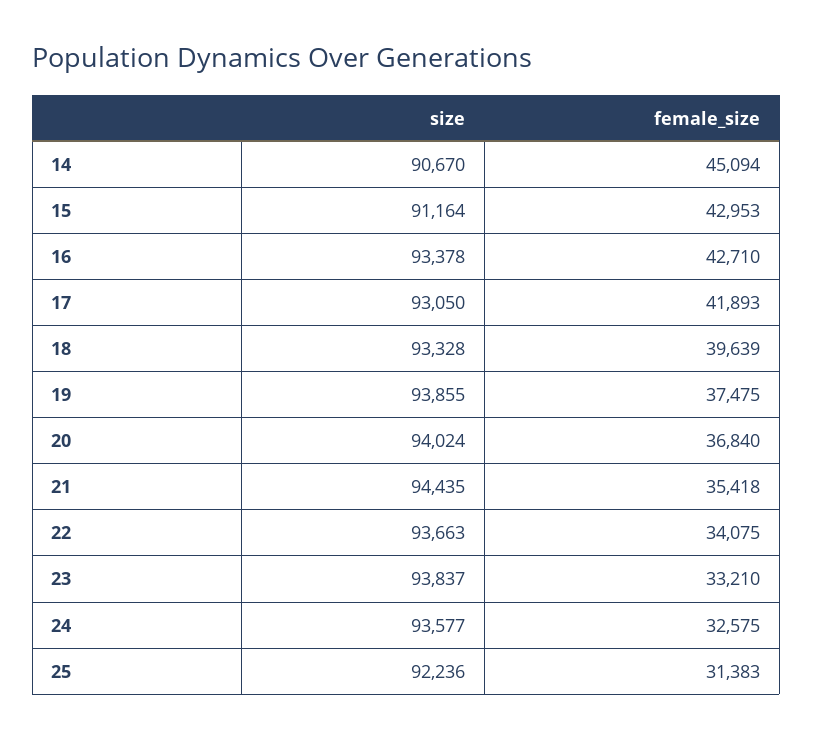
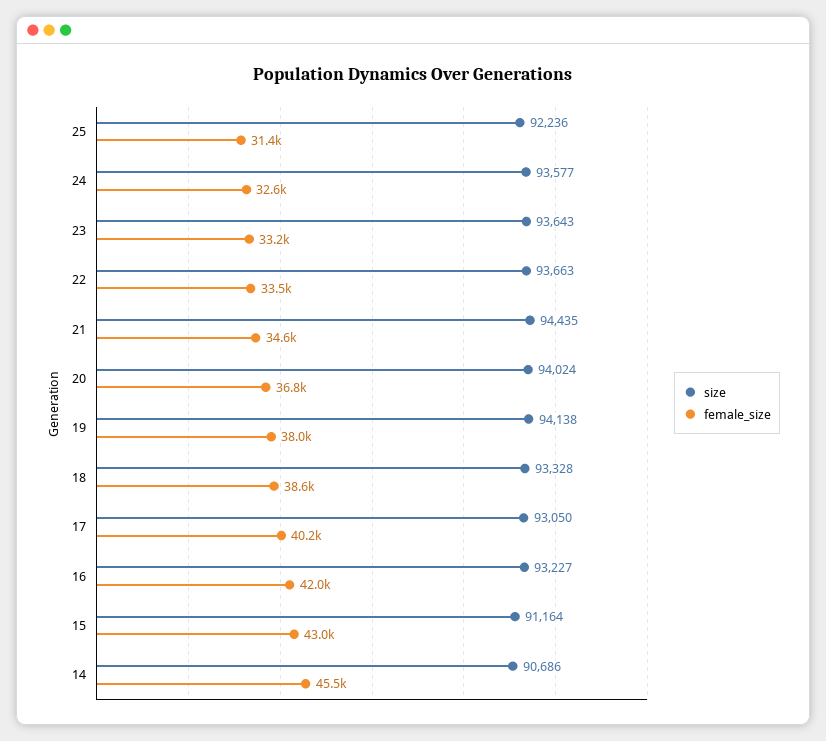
size, 14: 90670 -> 90686
female_size, 14: 45094 -> 45500
size, 16: 93378 -> 93227
female_size, 16: 42710 -> 42000
female_size, 17: 41893 -> 40200
female_size, 18: 39639 -> 38600
size, 19: 93855 -> 94138
female_size, 19: 37475 -> 38000
female_size, 21: 35418 -> 34600
female_size, 22: 34075 -> 33500
size, 23: 93837 -> 93643

